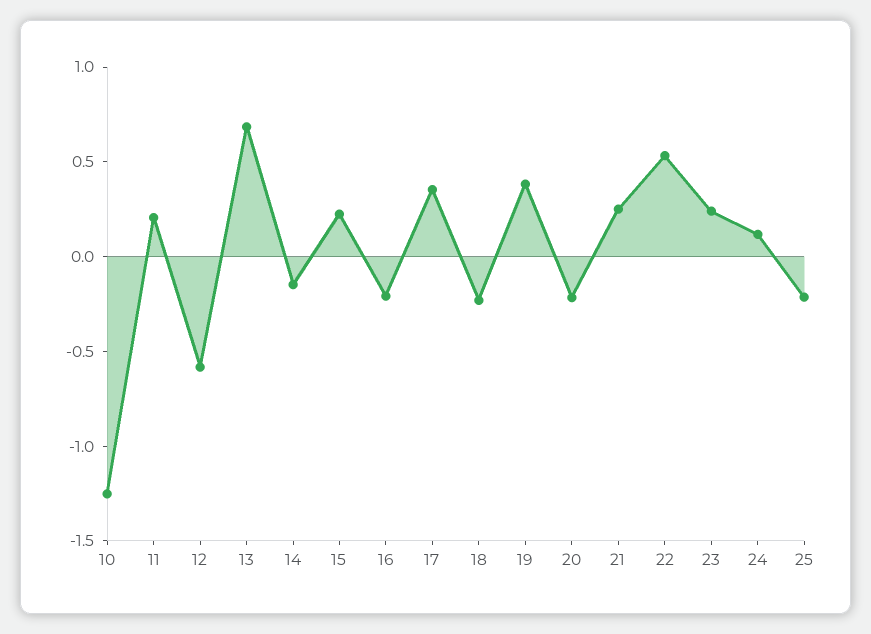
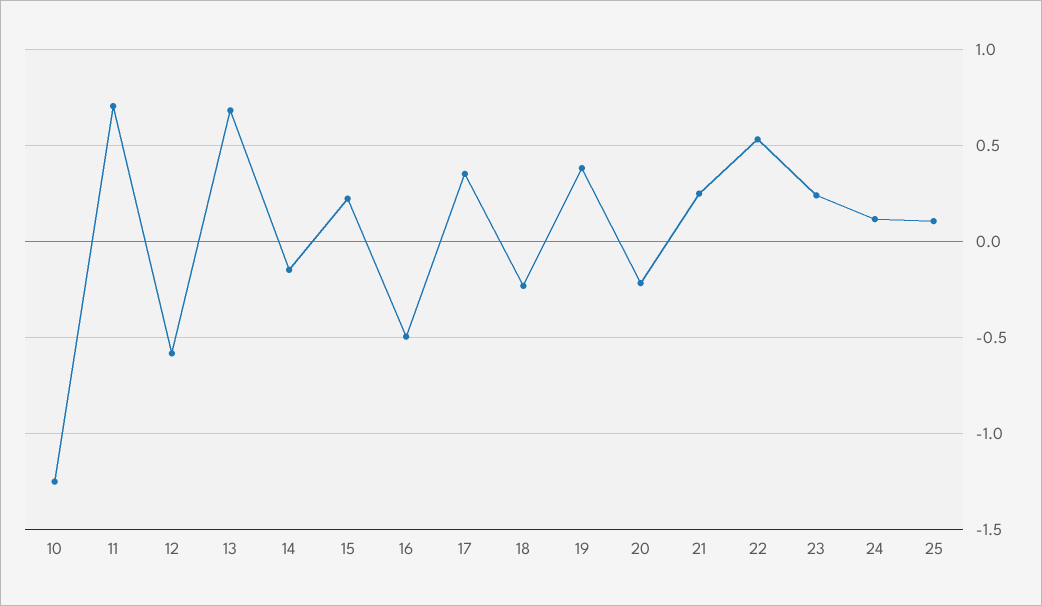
11: 0.2 -> 0.7
16: -0.2 -> -0.5
25: -0.2 -> 0.1

